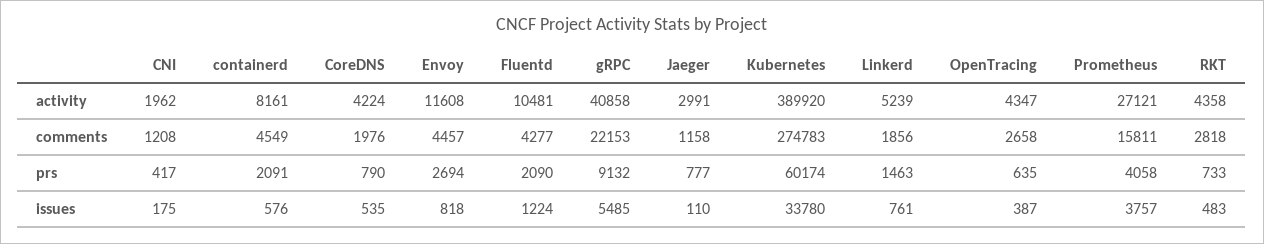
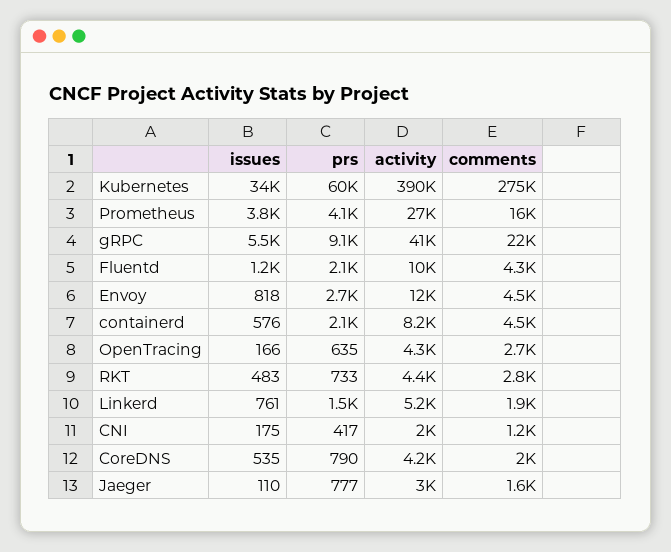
Jaeger, comments: 1158 -> 1600
OpenTracing, issues: 387 -> 166

